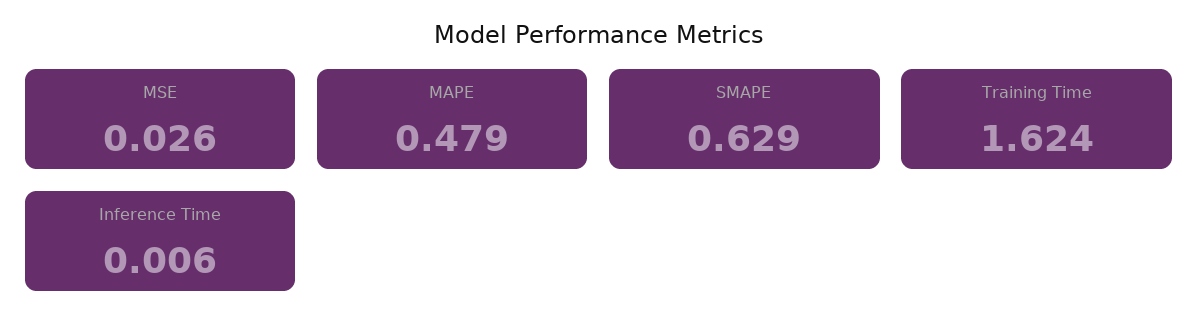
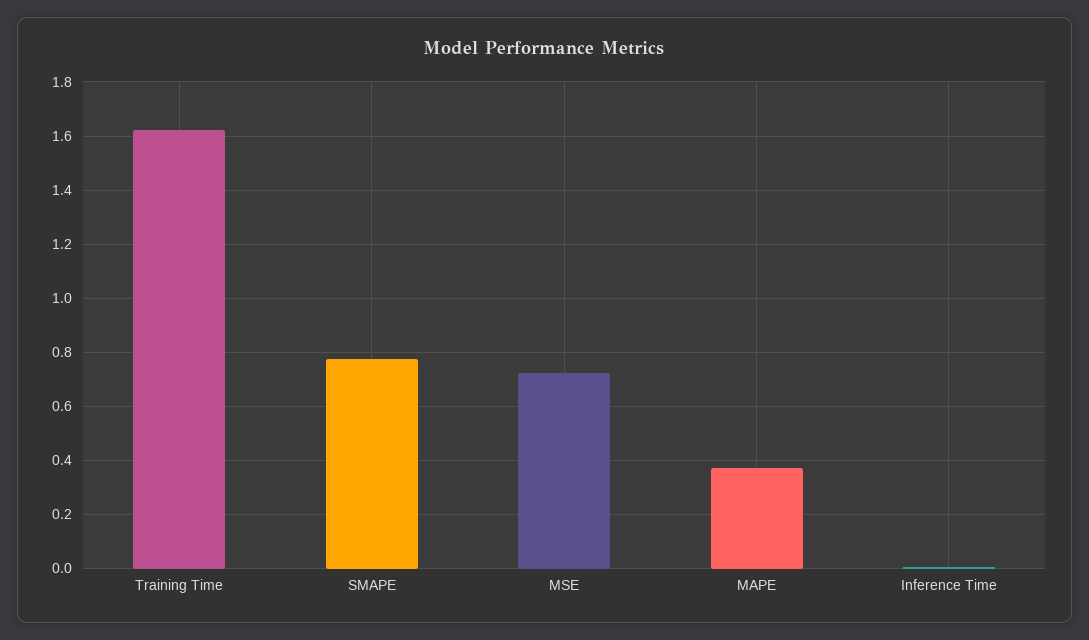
MSE: 0.026 -> 0.725
MAPE: 0.479 -> 0.375
SMAPE: 0.629 -> 0.775

